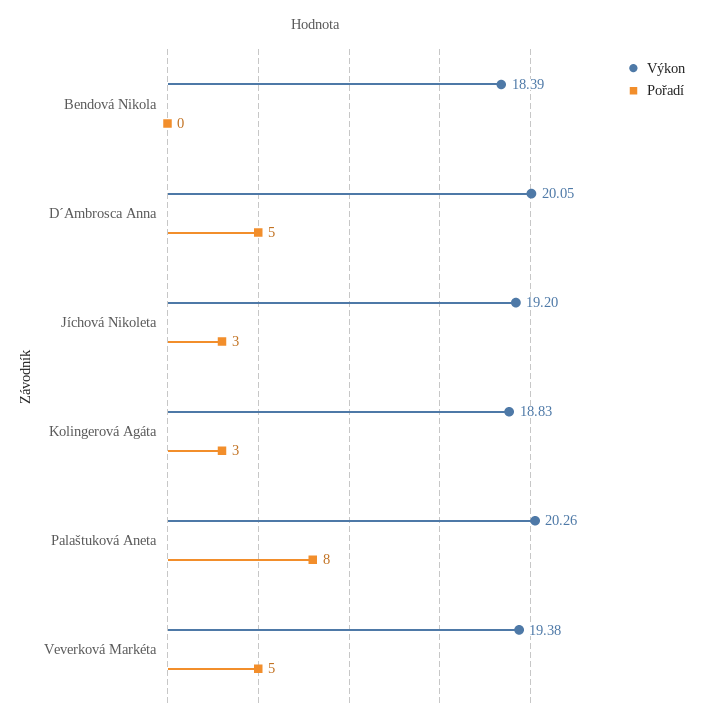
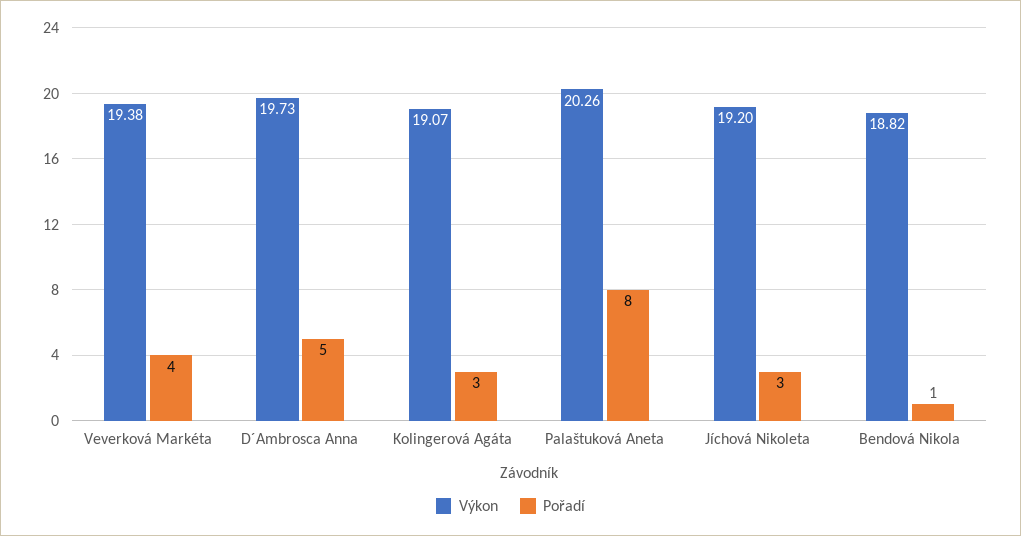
Výkon, Bendová Nikola: 18.39 -> 18.82
Pořadí, Bendová Nikola: 0 -> 1
Výkon, D´Ambrosca Anna: 20.05 -> 19.73
Výkon, Kolingerová Agáta: 18.83 -> 19.07
Pořadí, Veverková Markéta: 5 -> 4

